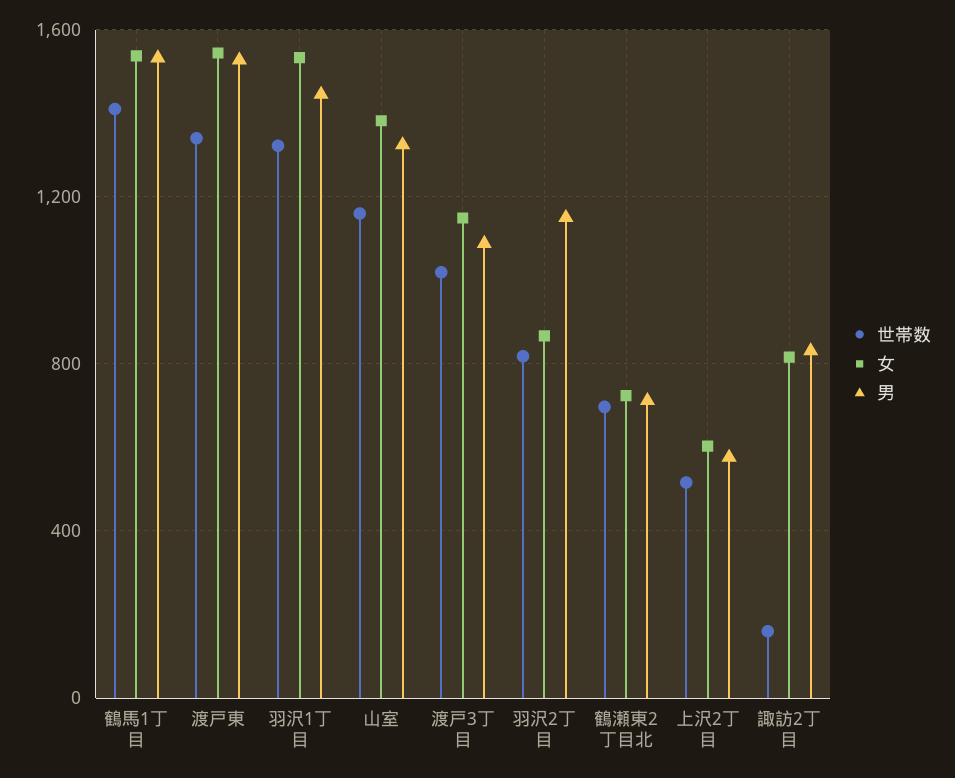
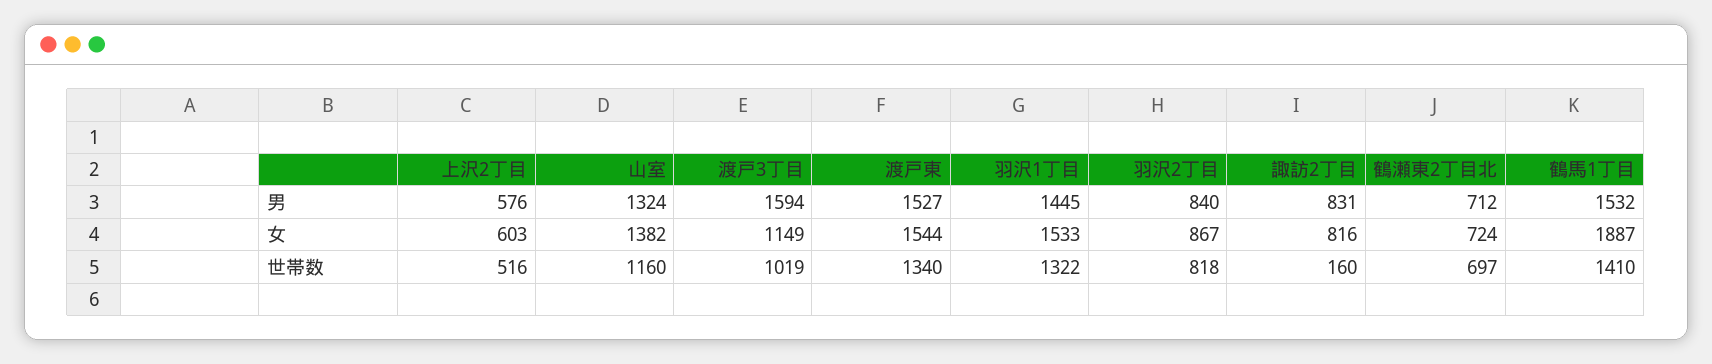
女, 鶴馬1丁目: 1550 -> 1887
男, 渡戸3丁目: 1100 -> 1594
男, 羽沢2丁目: 1150 -> 840

